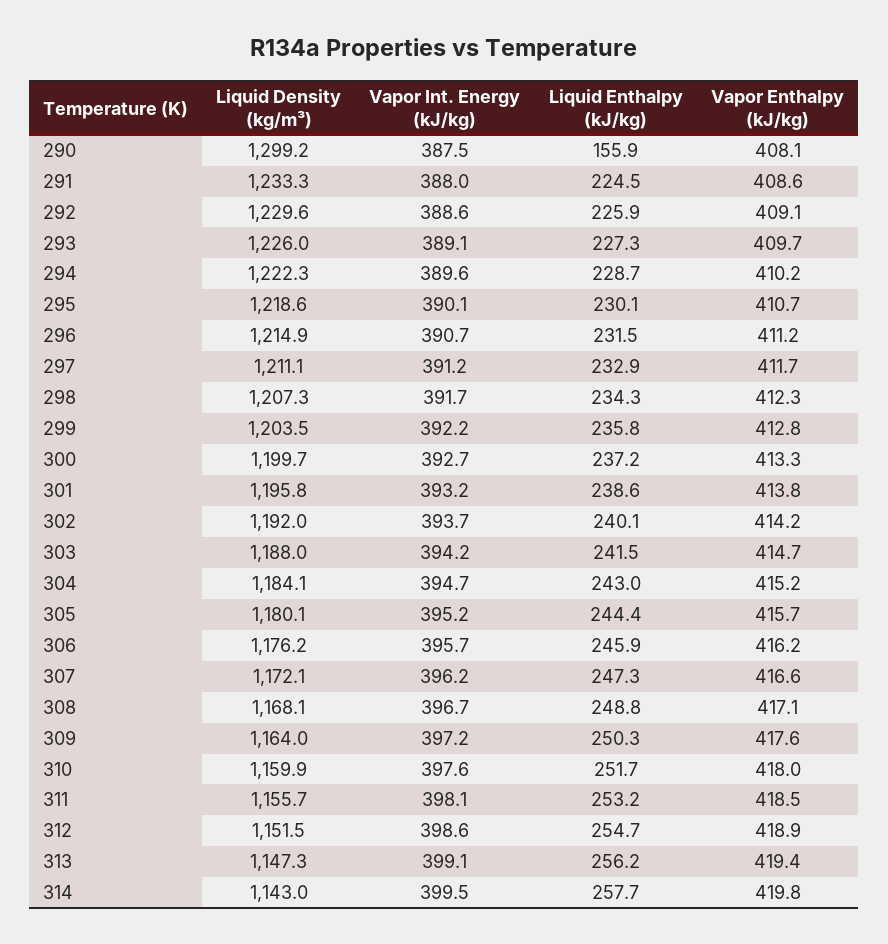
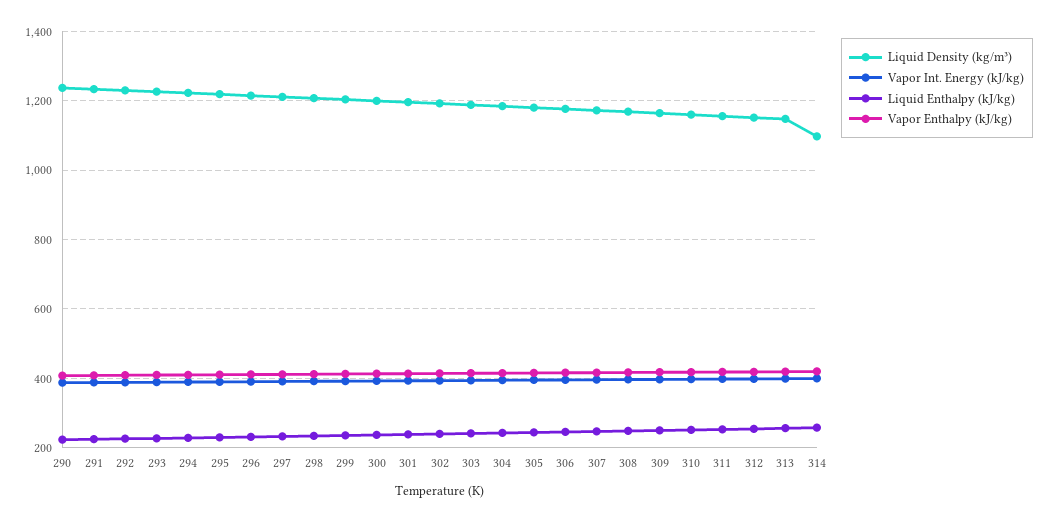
Liquid Density (kg/m³), 290: 1299.2 -> 1240
Liquid Enthalpy (kJ/kg), 290: 155.9 -> 220
Liquid Density (kg/m³), 314: 1143 -> 1100

